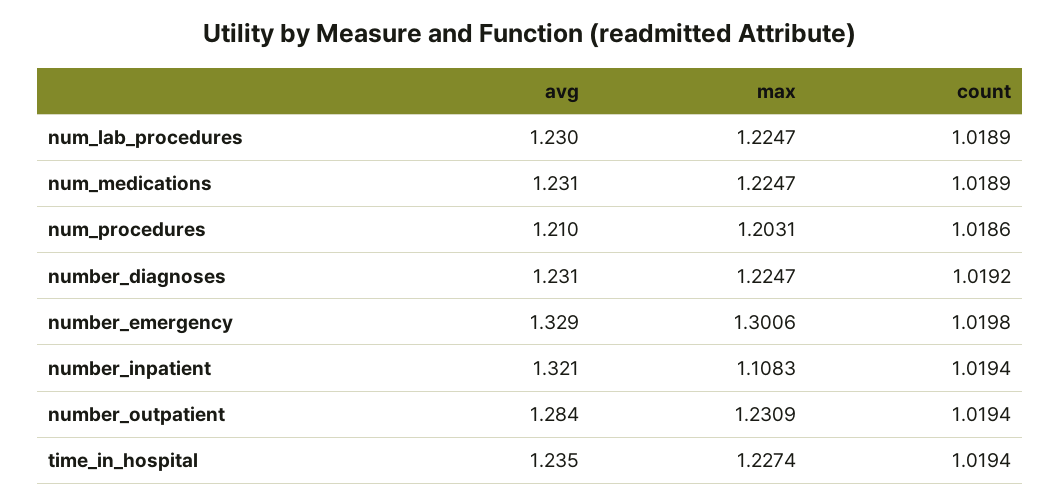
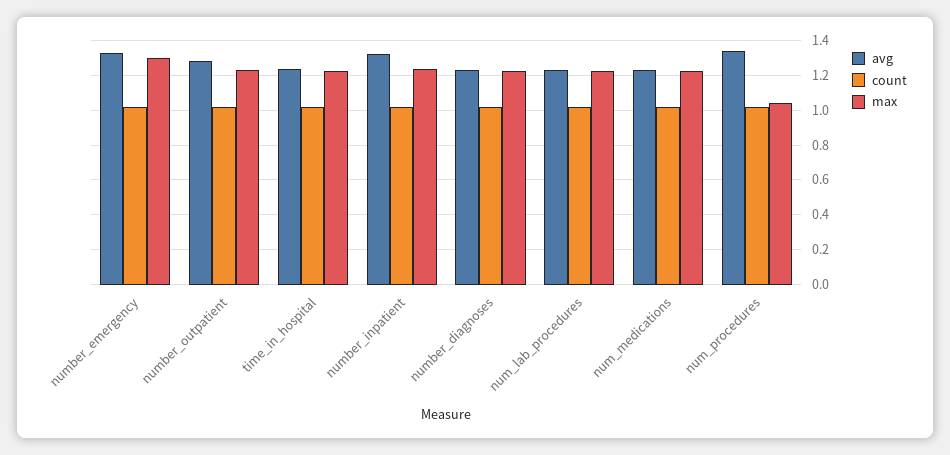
avg, num_procedures: 1.21 -> 1.35
max, num_procedures: 1.2031 -> 1.05
max, number_inpatient: 1.1083 -> 1.25

